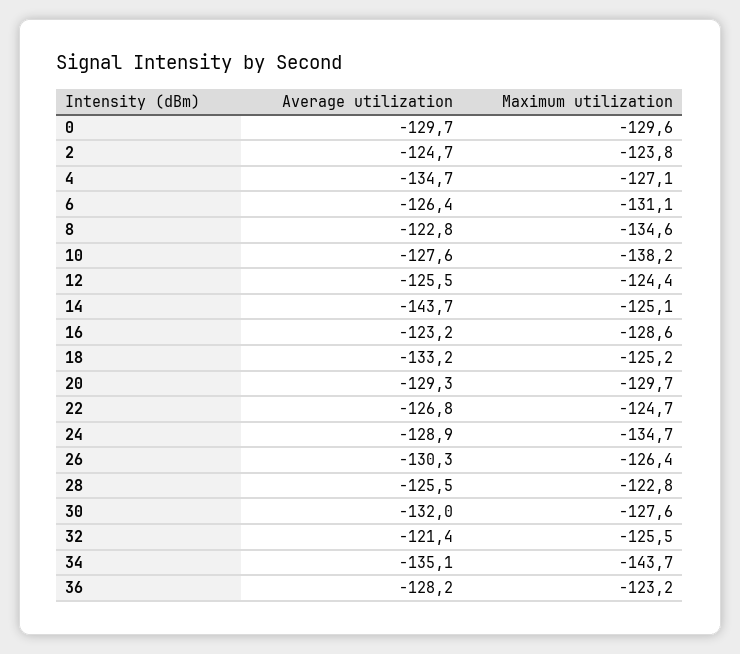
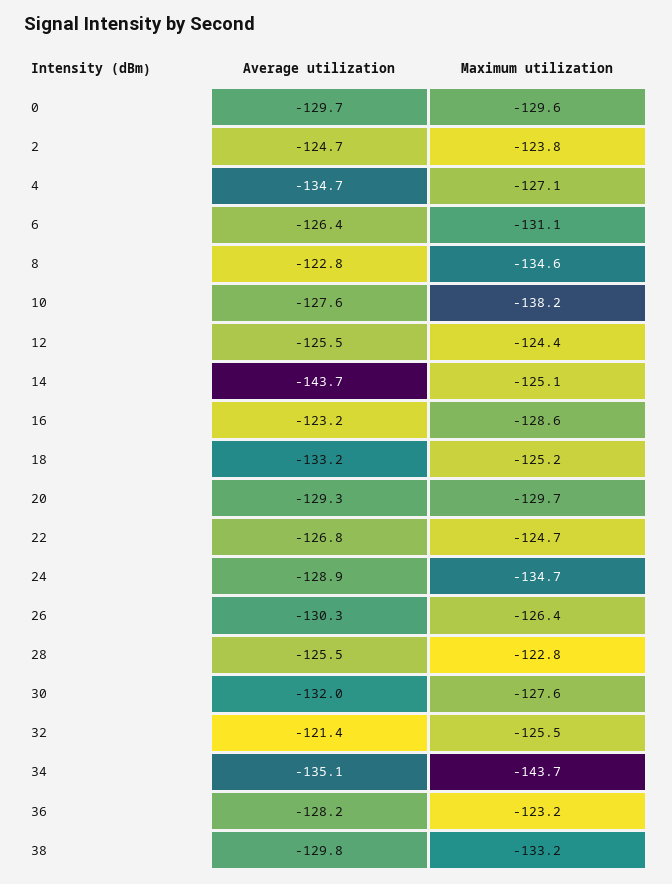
Average utilization, 38: none -> -129.8
Maximum utilization, 38: none -> -133.2

